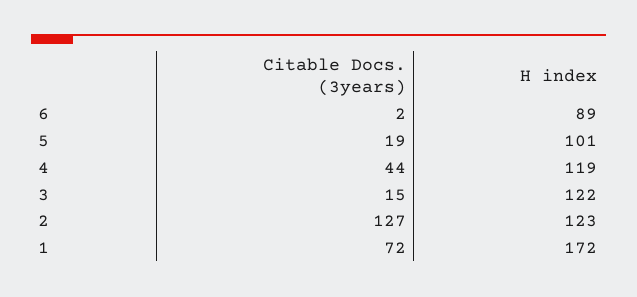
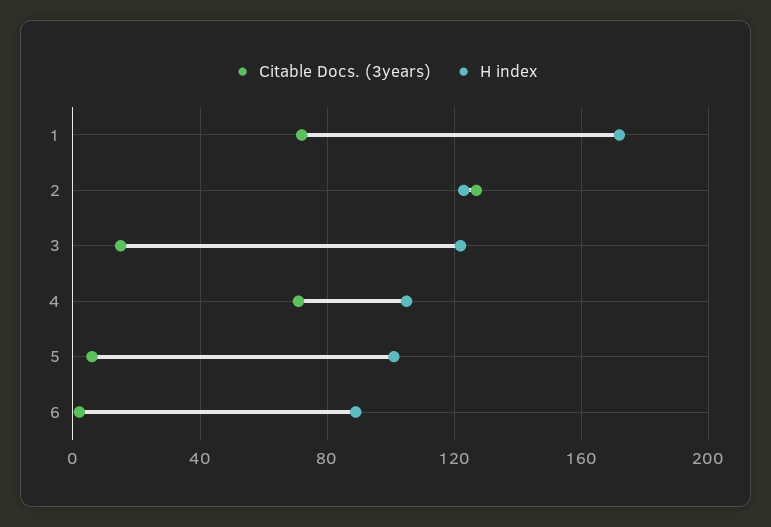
Citable Docs. (3years), 5: 19 -> 5
Citable Docs. (3years), 4: 44 -> 70
H index, 4: 119 -> 105

